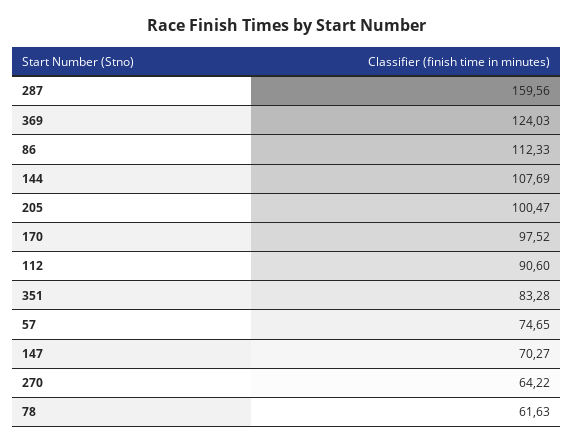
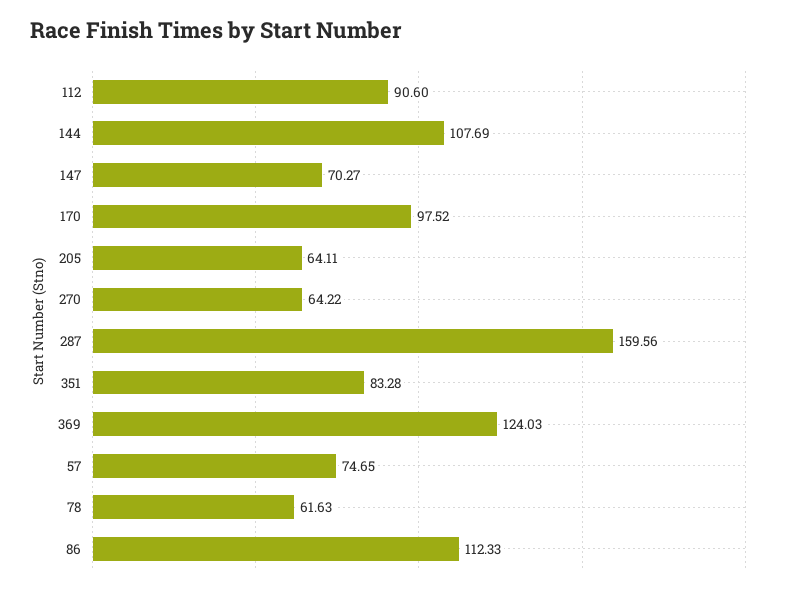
205: 100.47 -> 64.11

